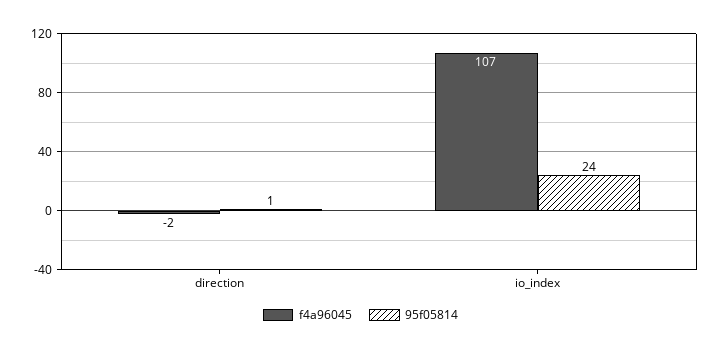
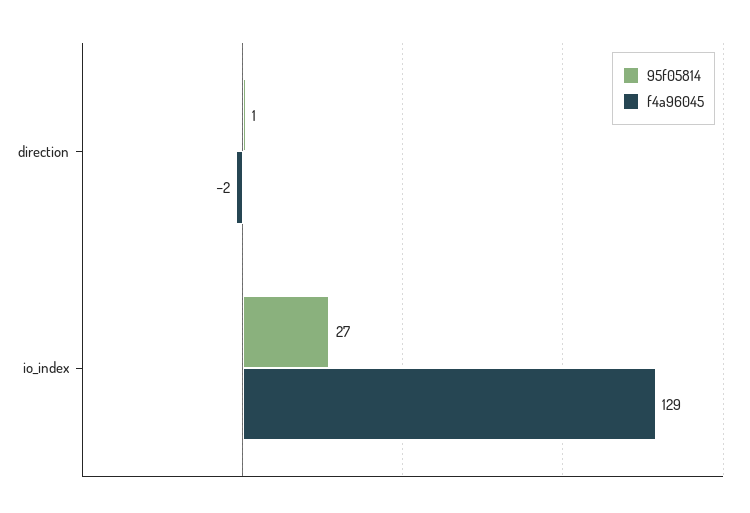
f4a96045, io_index: 107 -> 129
95f05814, io_index: 24 -> 27

